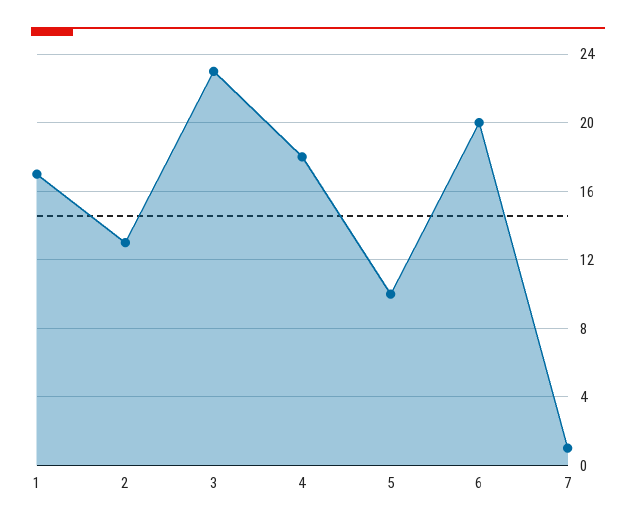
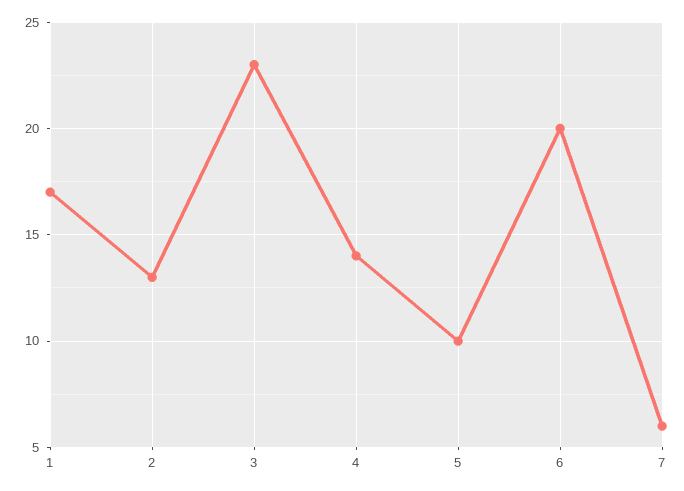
4: 18 -> 14
7: 1 -> 6

